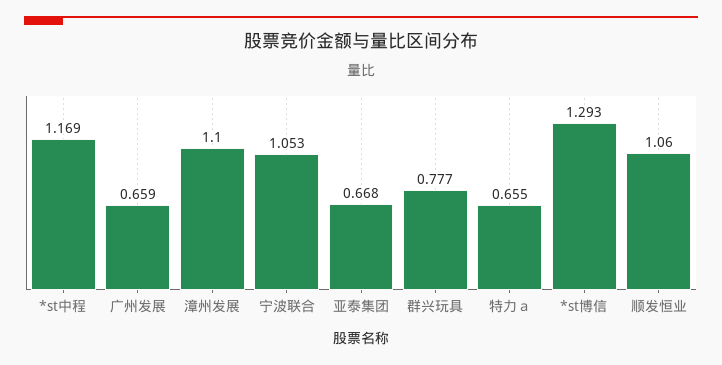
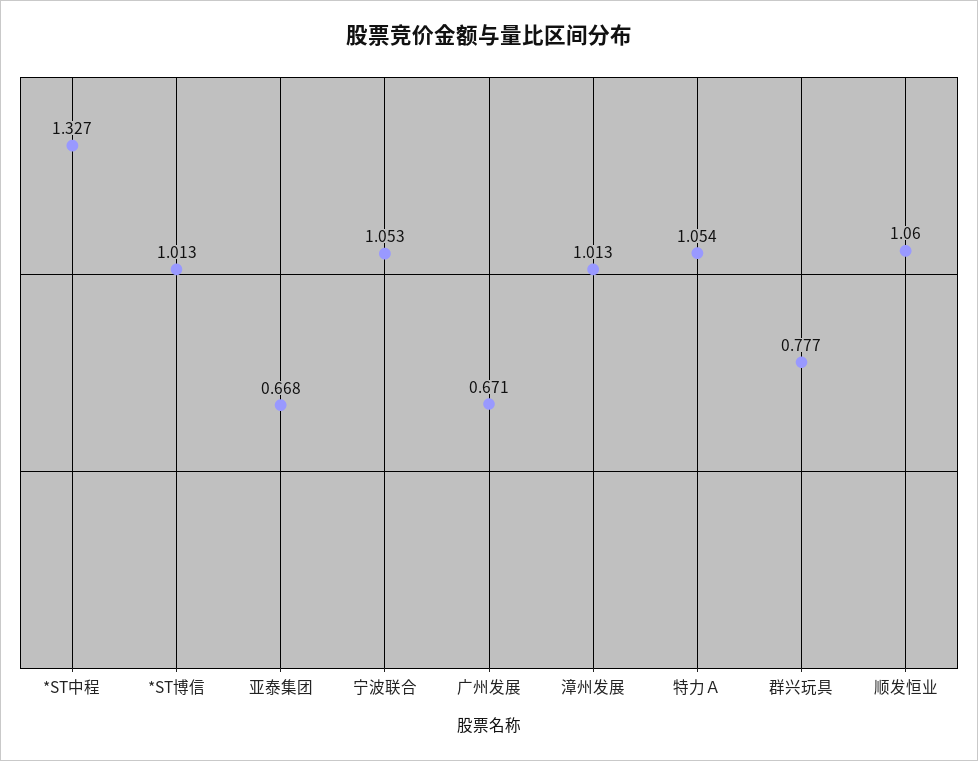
*st中程: 1.169 -> 1.327
广州发展: 0.659 -> 0.671
漳州发展: 1.1 -> 1.013
特力ａ: 0.655 -> 1.054
*st博信: 1.293 -> 1.013

